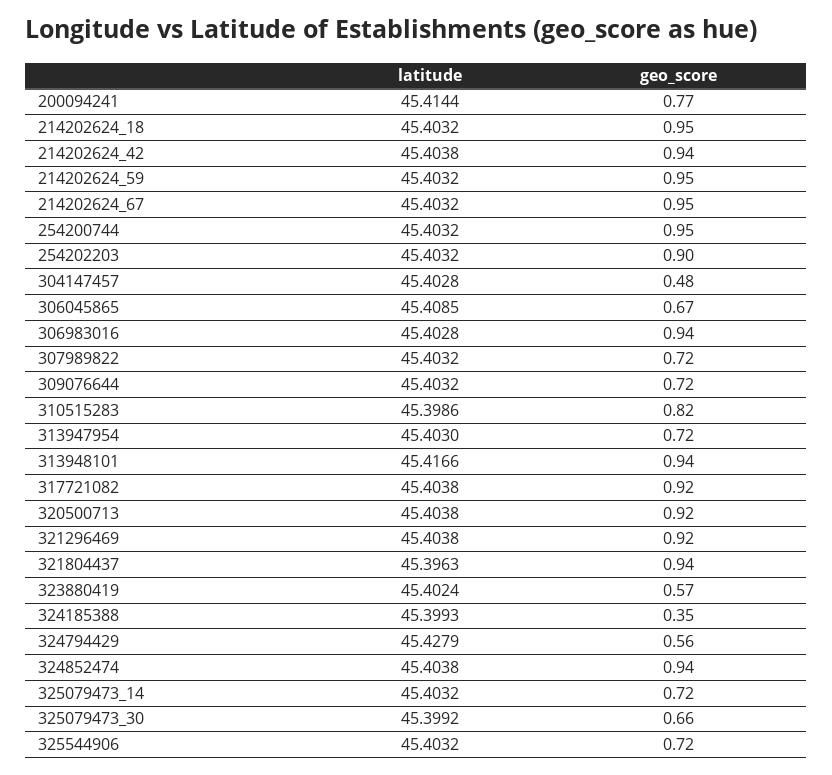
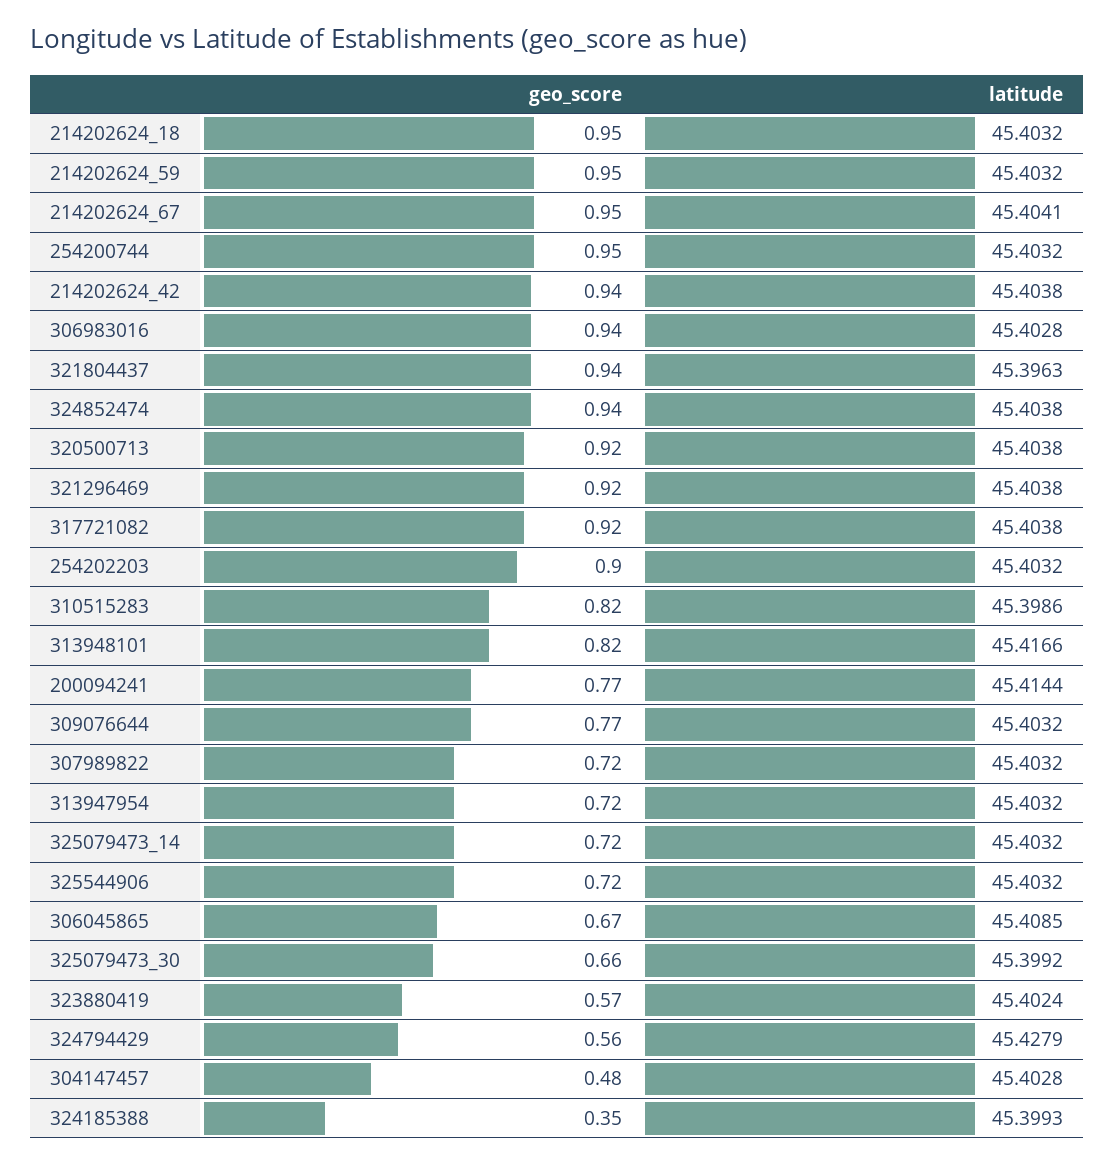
latitude, 214202624_67: 45.4032 -> 45.4041
geo_score, 309076644: 0.72 -> 0.77
latitude, 313947954: 45.403 -> 45.4032
geo_score, 313948101: 0.94 -> 0.82

